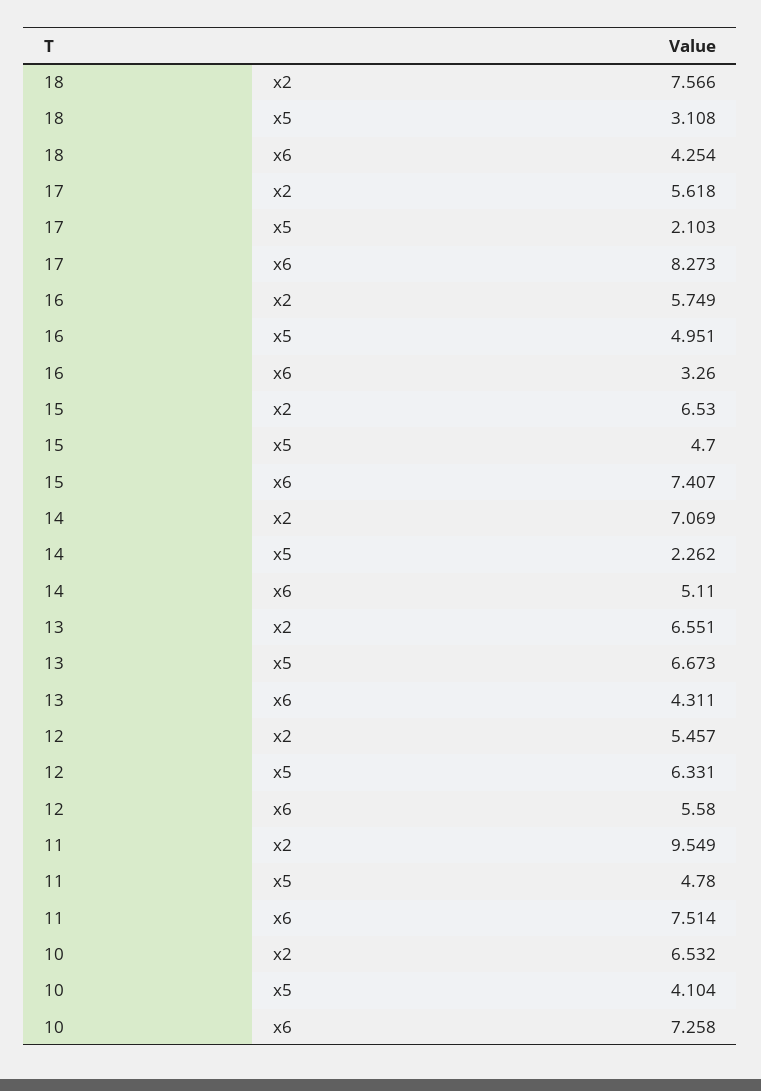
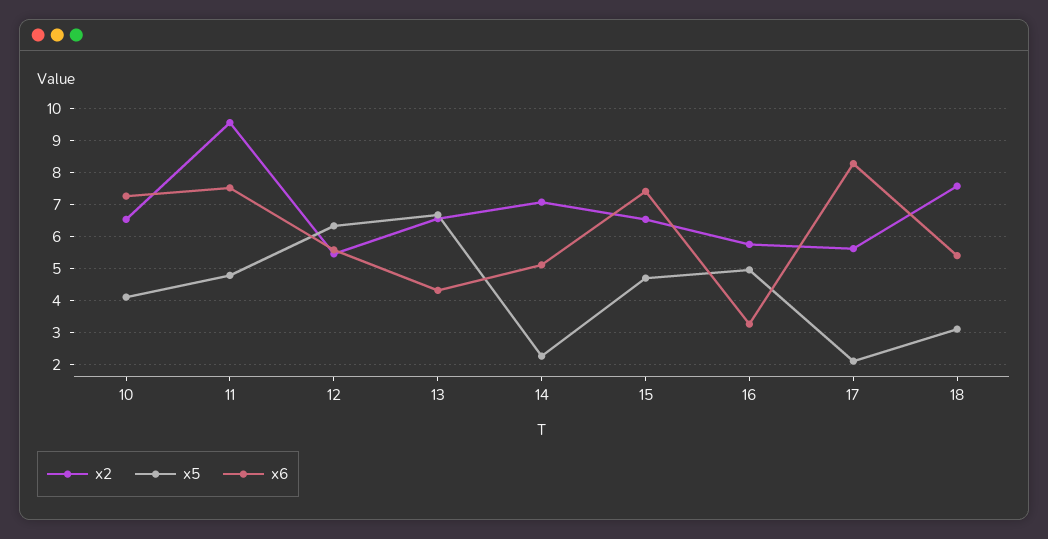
x6, 18: 4.254 -> 5.4

